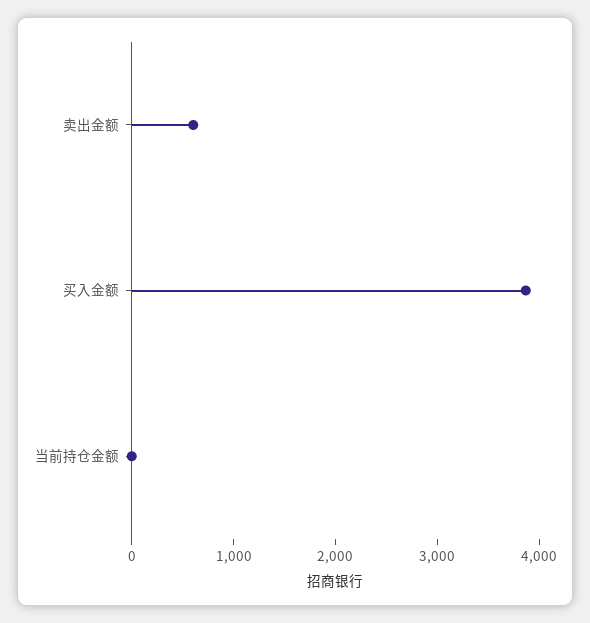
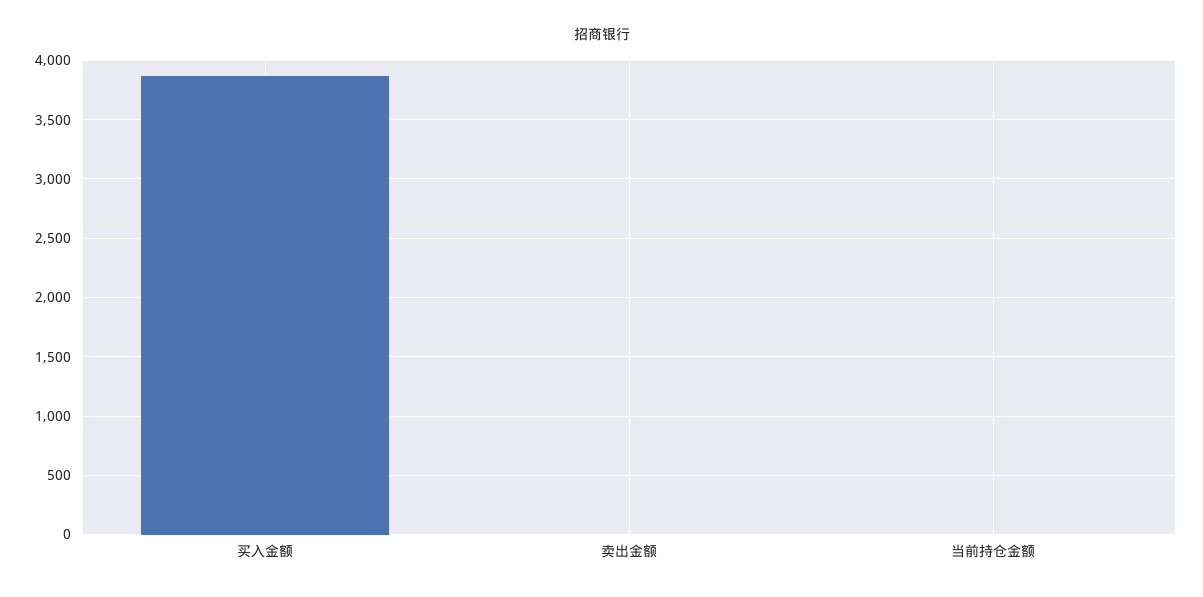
卖出金额: 600 -> 0

